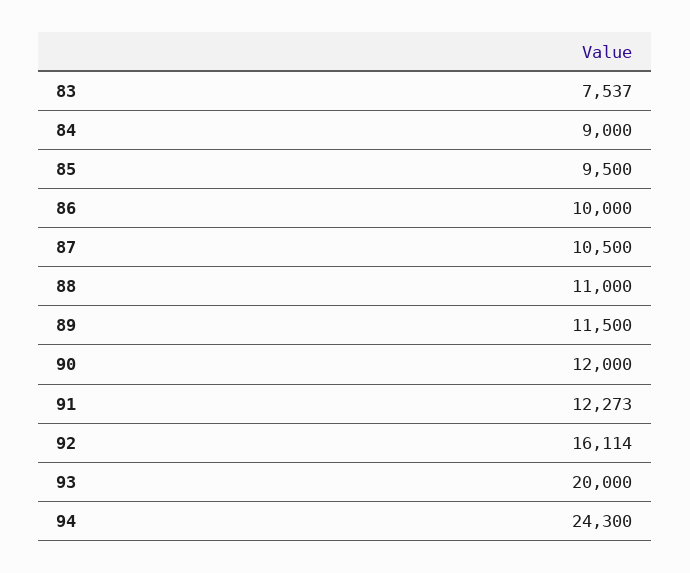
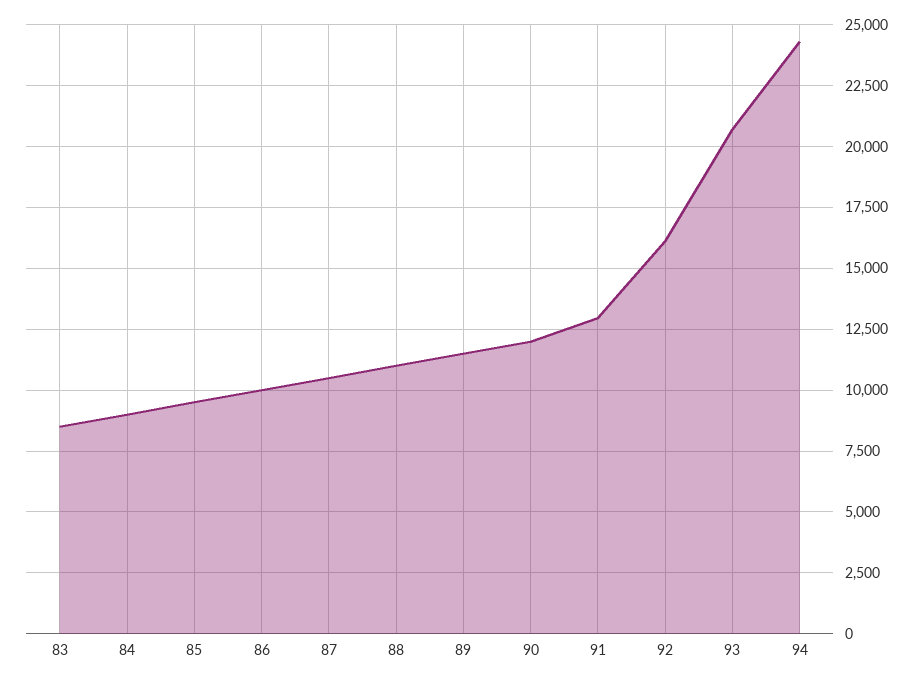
83: 7537 -> 8500
91: 12273 -> 13000
93: 20000 -> 20750

